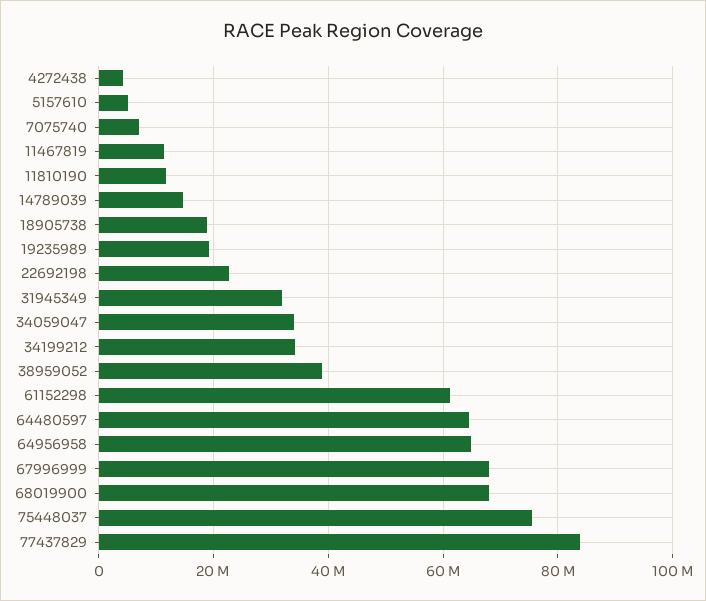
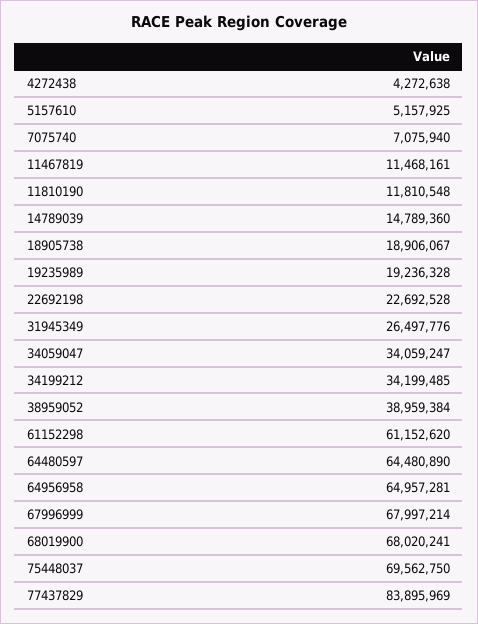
31945349: 32000000 -> 26497776
75448037: 76000000 -> 69562750

